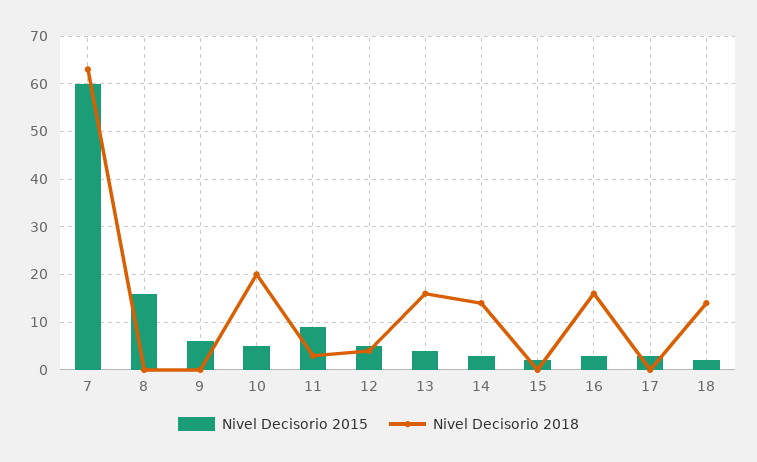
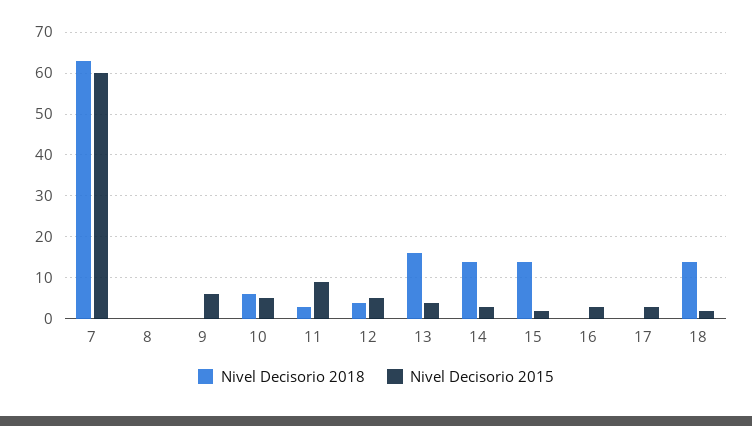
Nivel Decisorio 2015, 8: 15 -> 0
Nivel Decisorio 2018, 10: 20 -> 5
Nivel Decisorio 2018, 15: 0 -> 15
Nivel Decisorio 2018, 16: 15 -> 0

